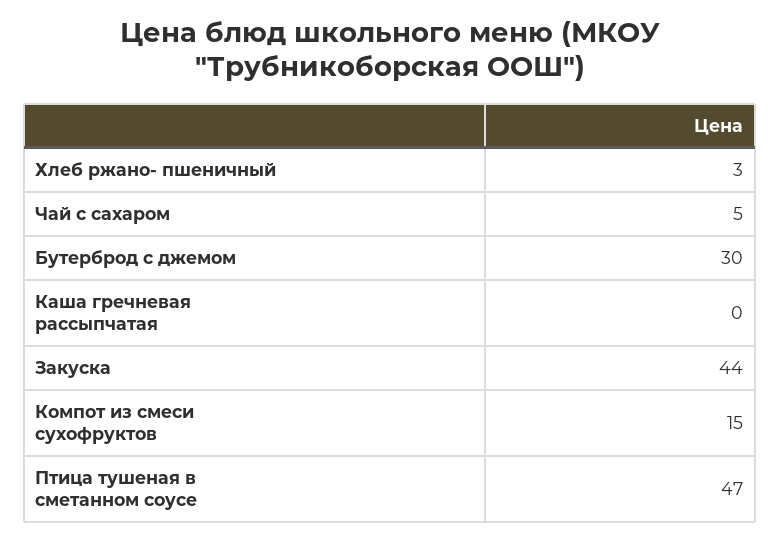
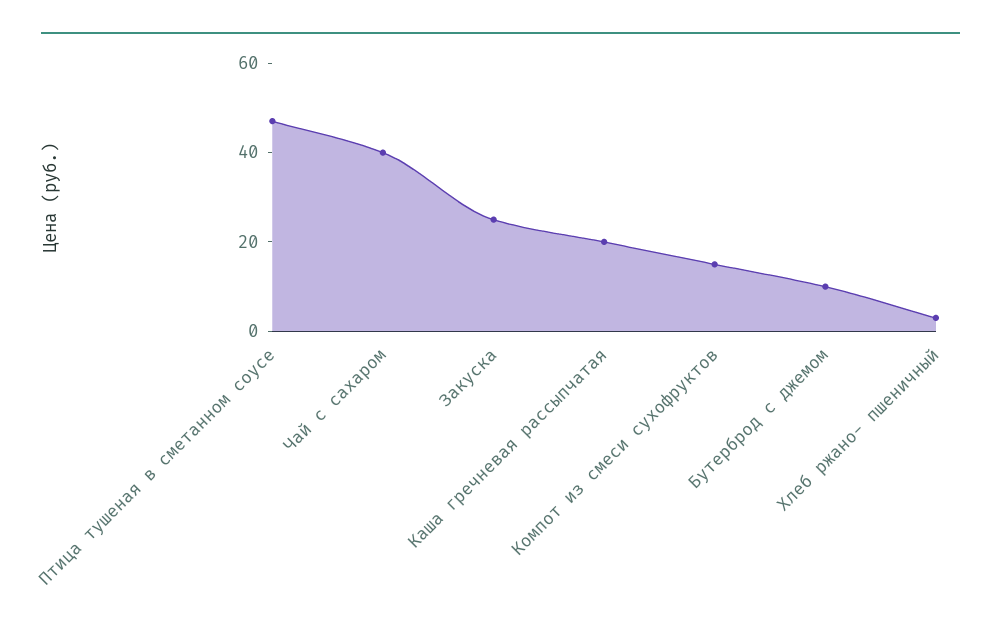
Чай с сахаром: 5 -> 40
Бутерброд с джемом: 30 -> 10
Каша гречневая рассыпчатая: 0 -> 20
Закуска: 44 -> 25

